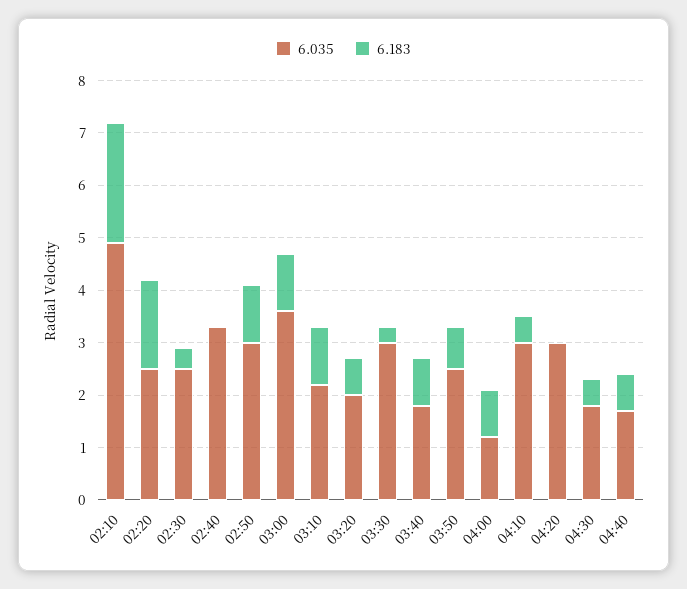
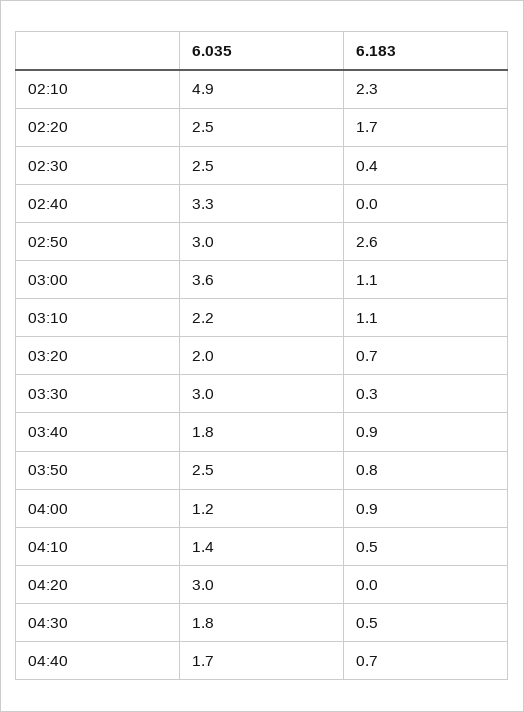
6.183, 02:50: 1 -> 2.6
6.035, 04:10: 3 -> 1.4

